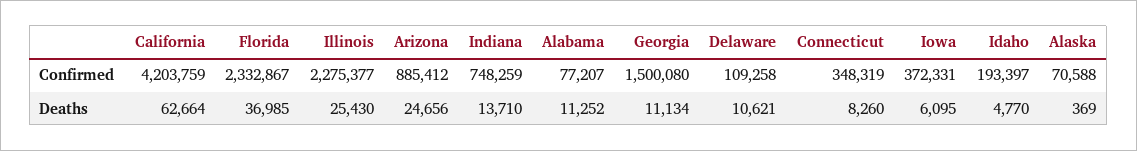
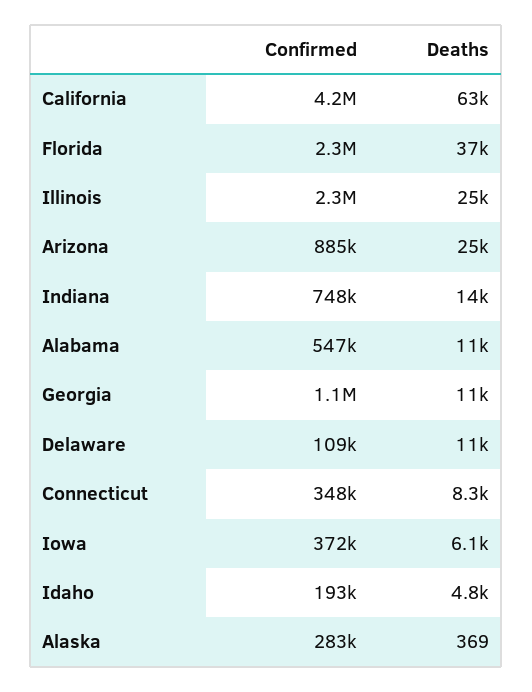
Alabama, Confirmed: 77207 -> 547000
Georgia, Confirmed: 1500080 -> 1100000
Alaska, Confirmed: 70588 -> 283000

